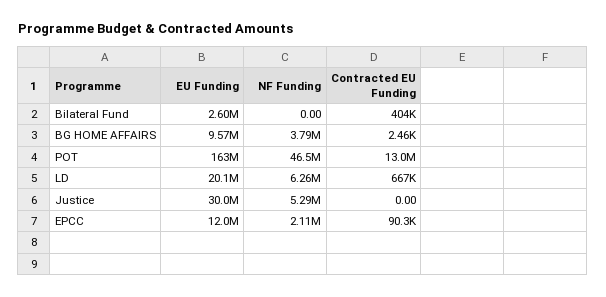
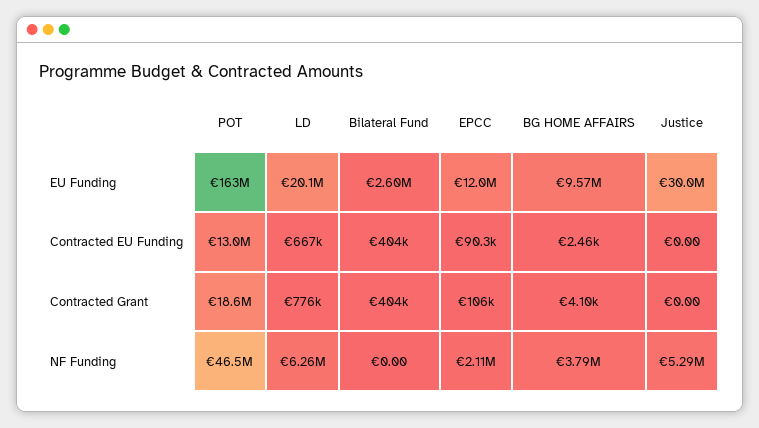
Contracted Grant, POT: none -> 18600000
Contracted Grant, LD: none -> 776000
Contracted Grant, Bilateral Fund: none -> 404000
Contracted Grant, EPCC: none -> 106000
Contracted Grant, BG HOME AFFAIRS: none -> 4100
Contracted Grant, Justice: none -> 0

